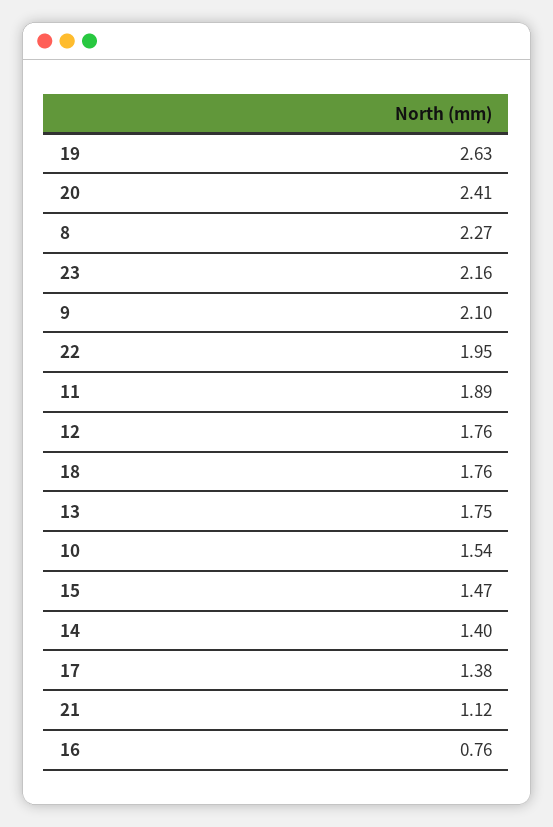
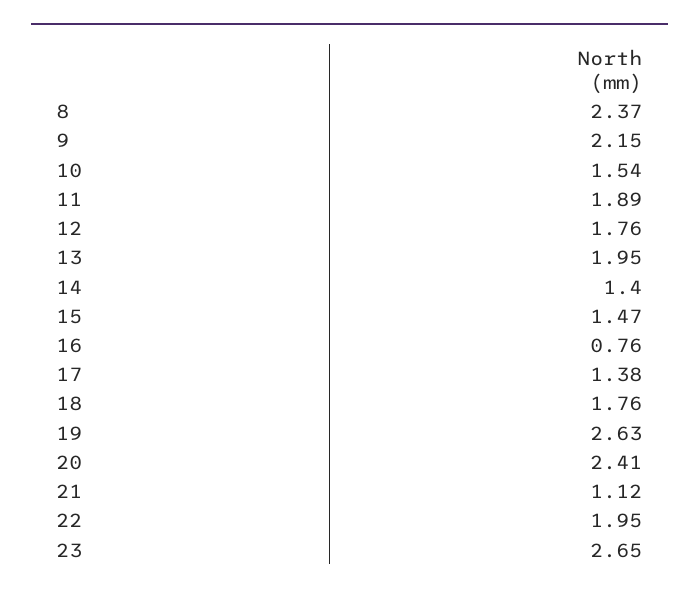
8: 2.27 -> 2.37
23: 2.16 -> 2.65
9: 2.1 -> 2.15
13: 1.75 -> 1.95

